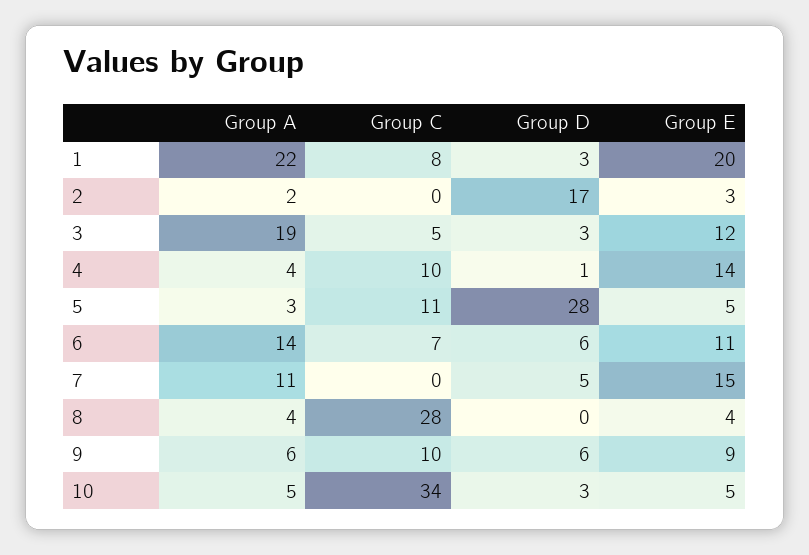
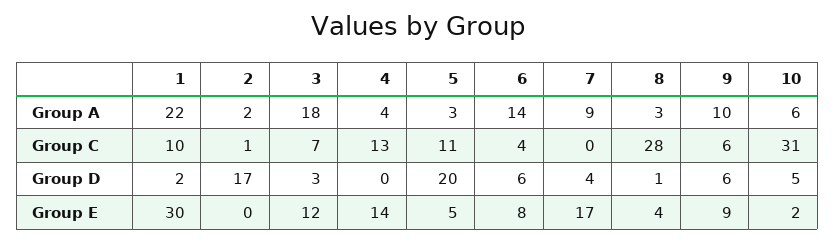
Group C, 1: 8 -> 10
Group D, 1: 3 -> 2
Group E, 1: 20 -> 30
Group C, 2: 0 -> 1
Group E, 2: 3 -> 0
Group A, 3: 19 -> 18
Group C, 3: 5 -> 7
Group C, 4: 10 -> 13
Group D, 4: 1 -> 0
Group D, 5: 28 -> 20
Group C, 6: 7 -> 4
Group E, 6: 11 -> 8
Group A, 7: 11 -> 9
Group D, 7: 5 -> 4
Group E, 7: 15 -> 17
Group A, 8: 4 -> 3
Group D, 8: 0 -> 1
Group A, 9: 6 -> 10
Group C, 9: 10 -> 6
Group A, 10: 5 -> 6
Group C, 10: 34 -> 31
Group D, 10: 3 -> 5
Group E, 10: 5 -> 2

